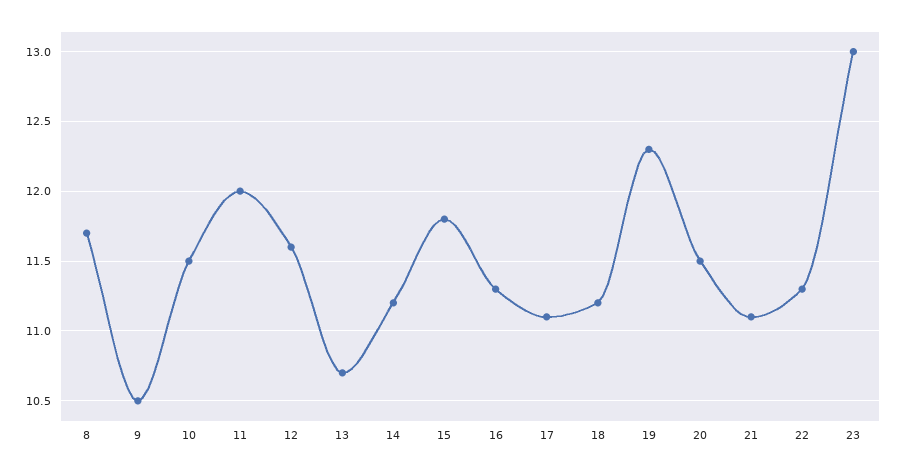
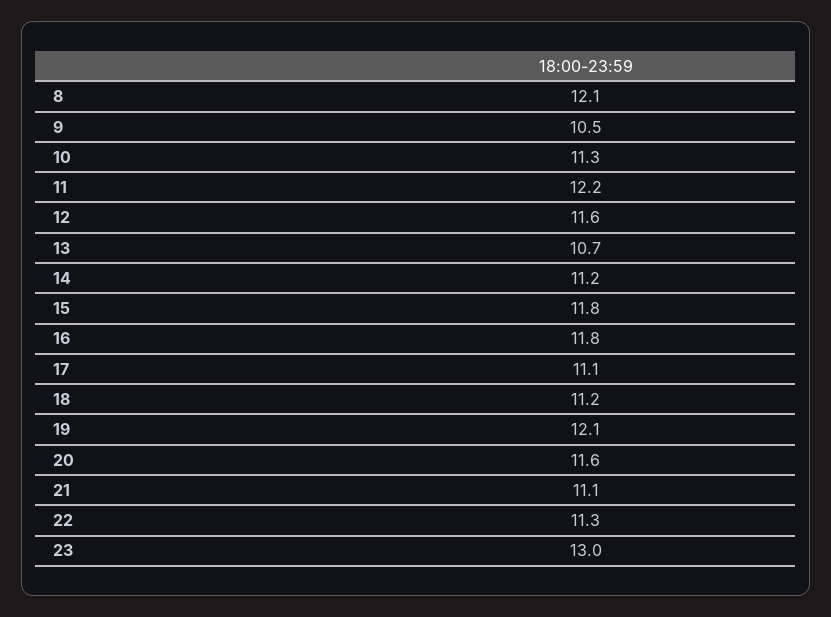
8: 11.7 -> 12.1
10: 11.5 -> 11.3
11: 12 -> 12.2
16: 11.3 -> 11.8
19: 12.3 -> 12.1
20: 11.5 -> 11.6

